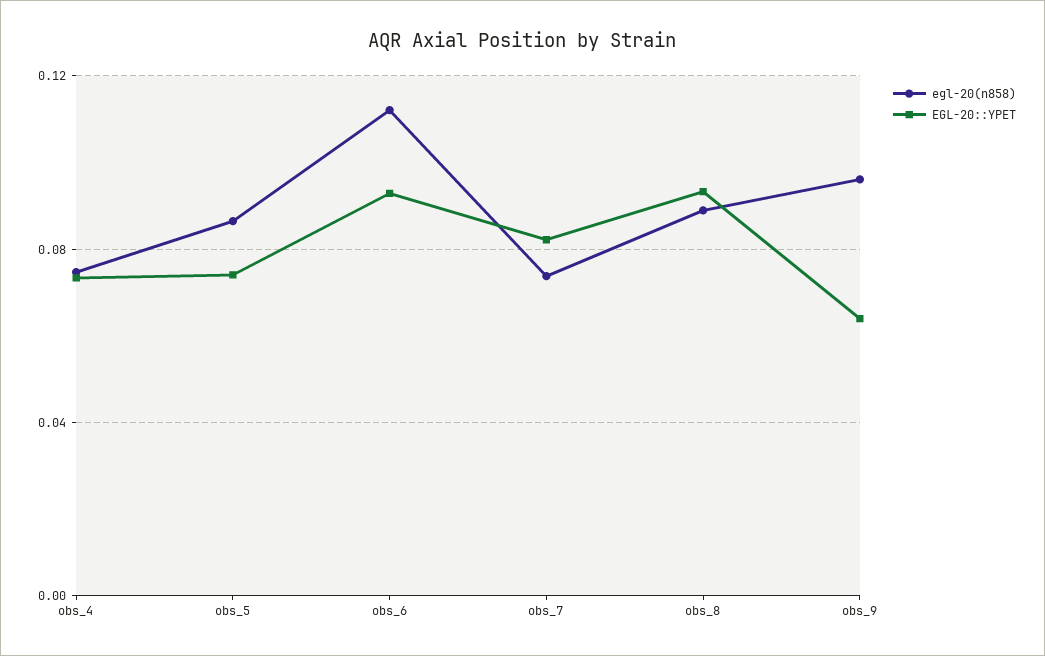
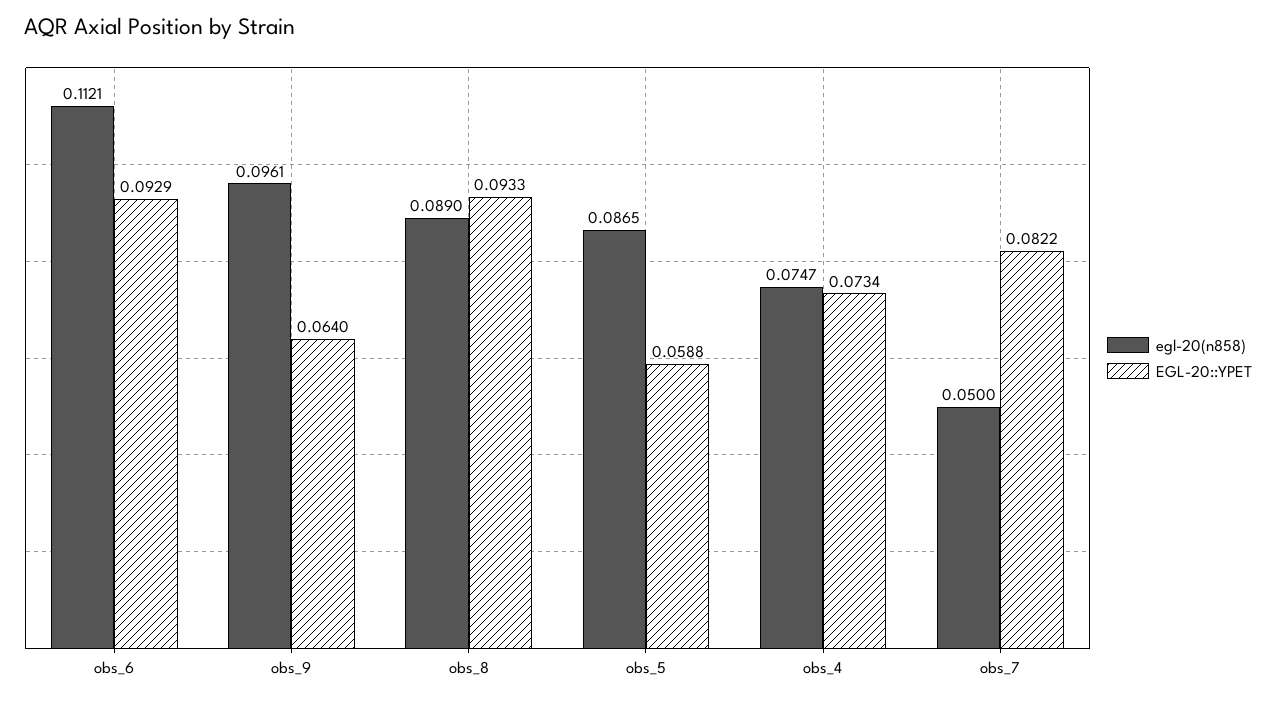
EGL-20::YPET, obs_5: 0.075 -> 0.0588
egl-20(n858), obs_7: 0.075 -> 0.05

